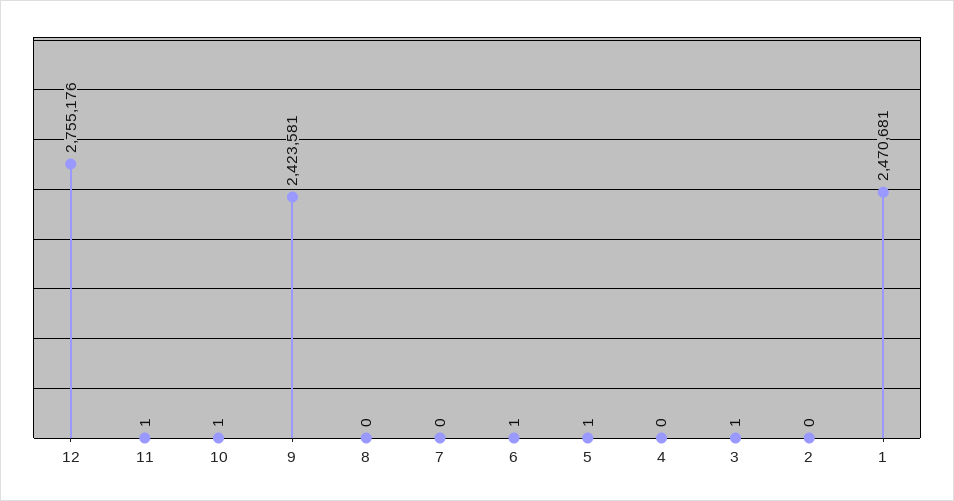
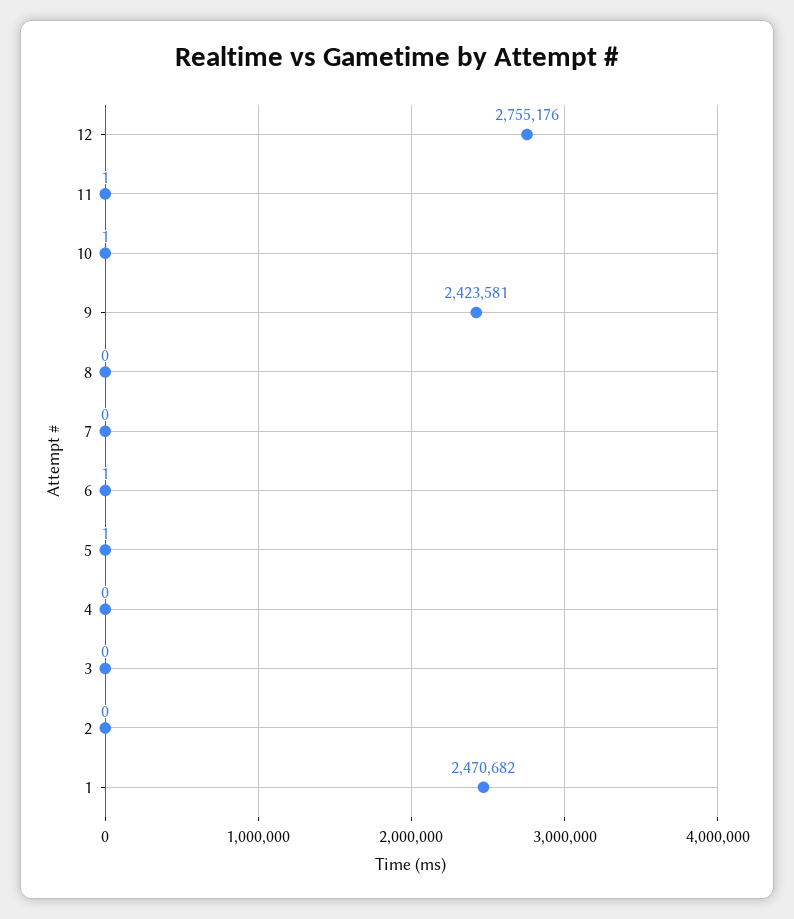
3: 1 -> 0
1: 2470681 -> 2470682

